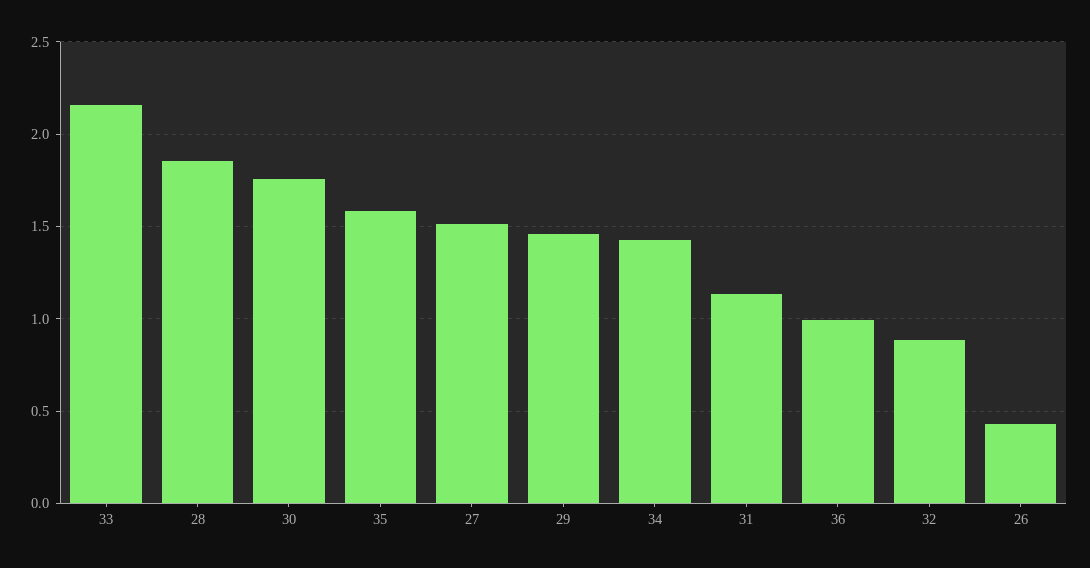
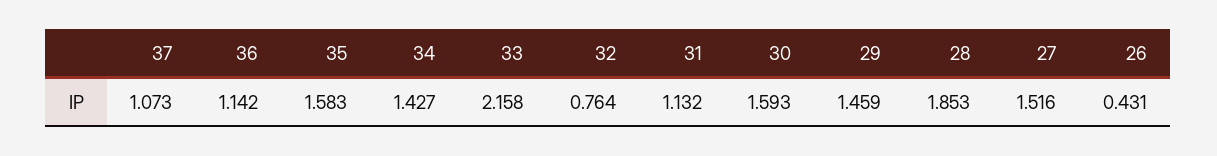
30: 1.75 -> 1.593
36: 1 -> 1.142
32: 0.9 -> 0.764
37: none -> 1.073

